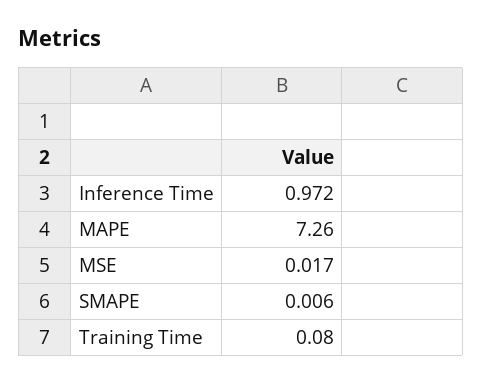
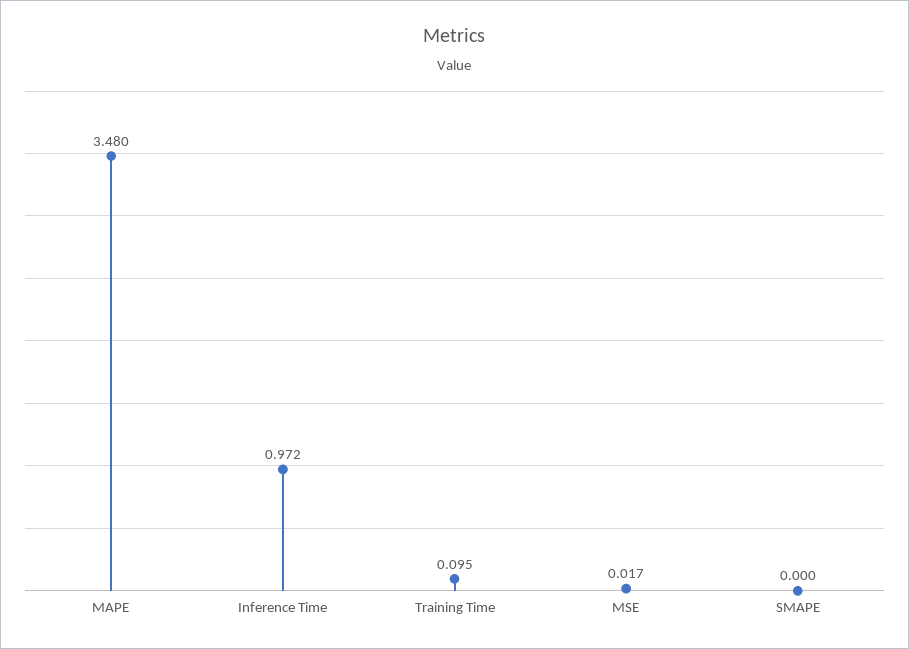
MAPE: 7.26 -> 3.48
SMAPE: 0.006 -> 0
Training Time: 0.08 -> 0.095

